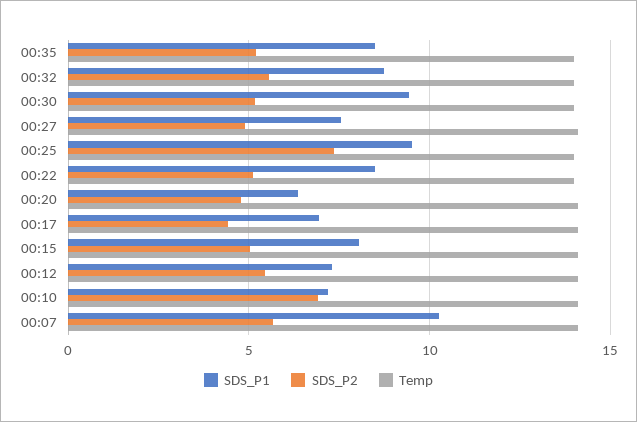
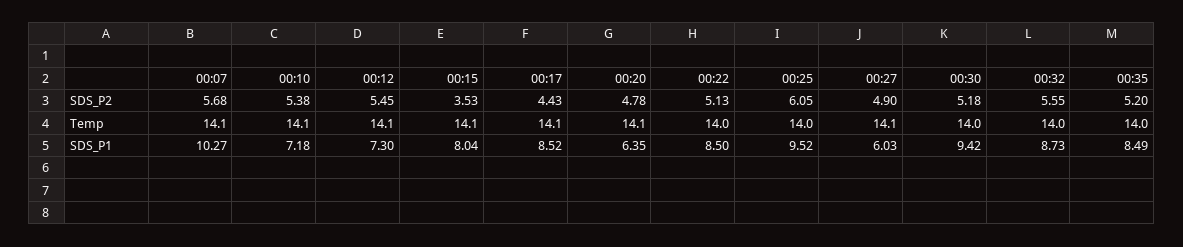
SDS_P1, 00:27: 7.5 -> 6.03
SDS_P2, 00:25: 7.5 -> 6.05
SDS_P1, 00:17: 7 -> 8.52
SDS_P2, 00:15: 5 -> 3.53
SDS_P2, 00:10: 7 -> 5.38

